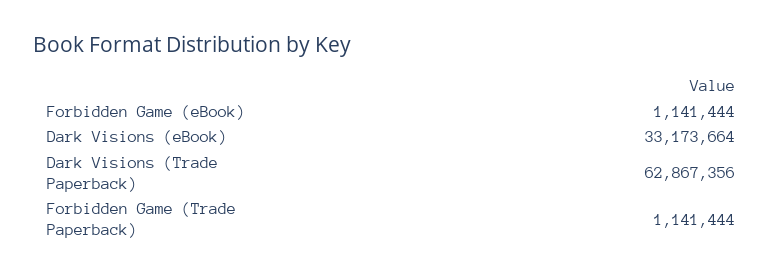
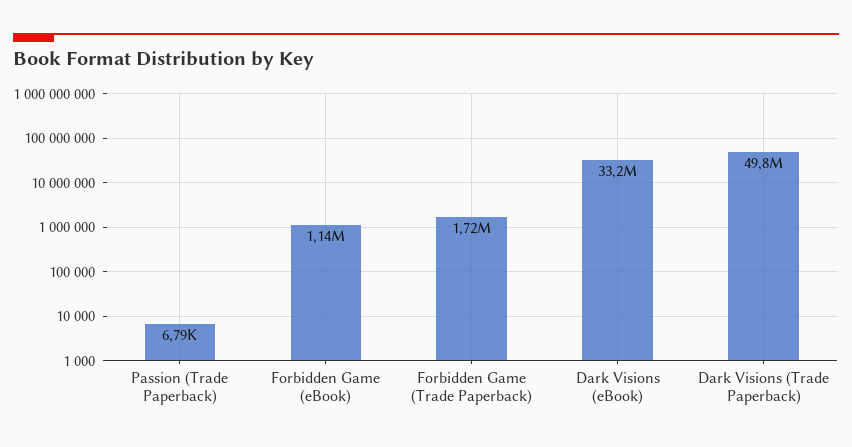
Dark Visions (Trade Paperback): 62867356 -> 49800000
Forbidden Game (Trade Paperback): 1141444 -> 1720000
Passion (Trade Paperback): none -> 6790

